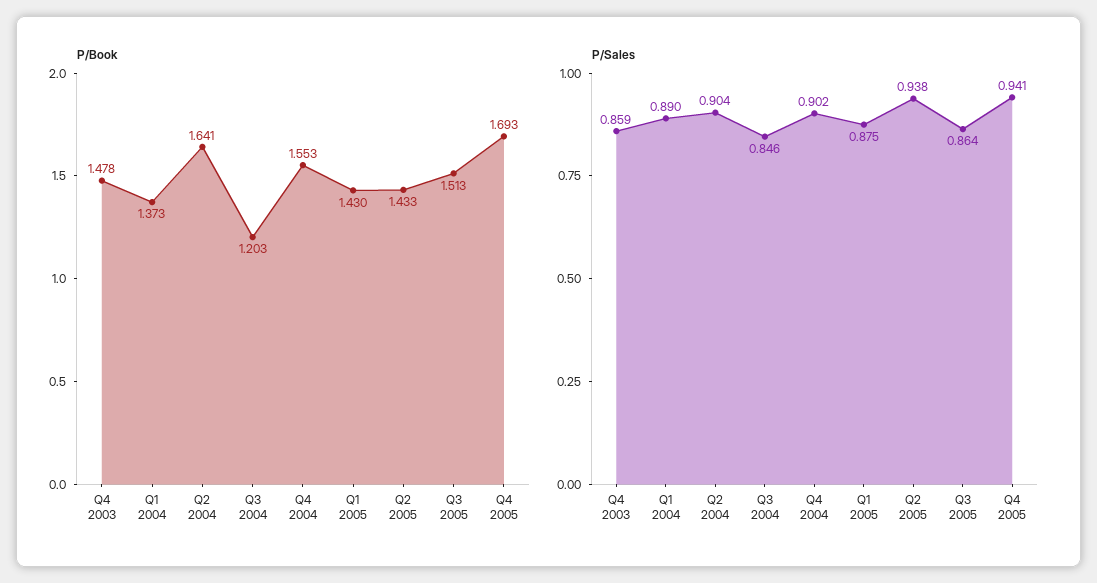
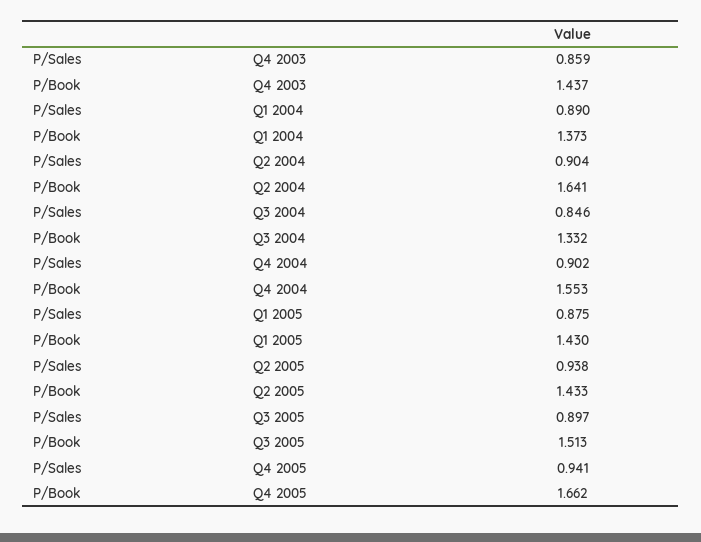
P/Book, Q4 2003: 1.478 -> 1.437
P/Book, Q3 2004: 1.203 -> 1.332
P/Book, Q4 2005: 1.693 -> 1.662
P/Sales, Q3 2005: 0.864 -> 0.897

